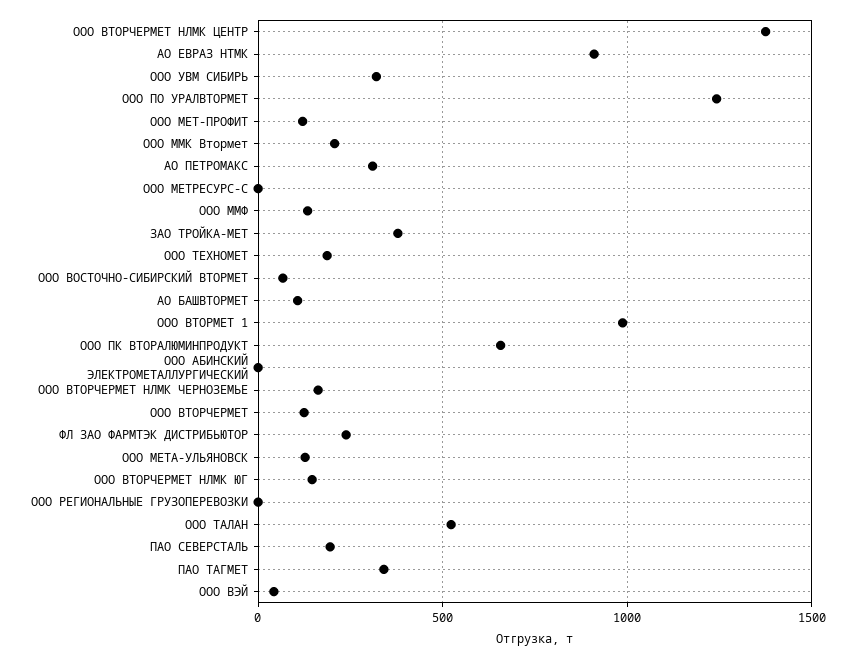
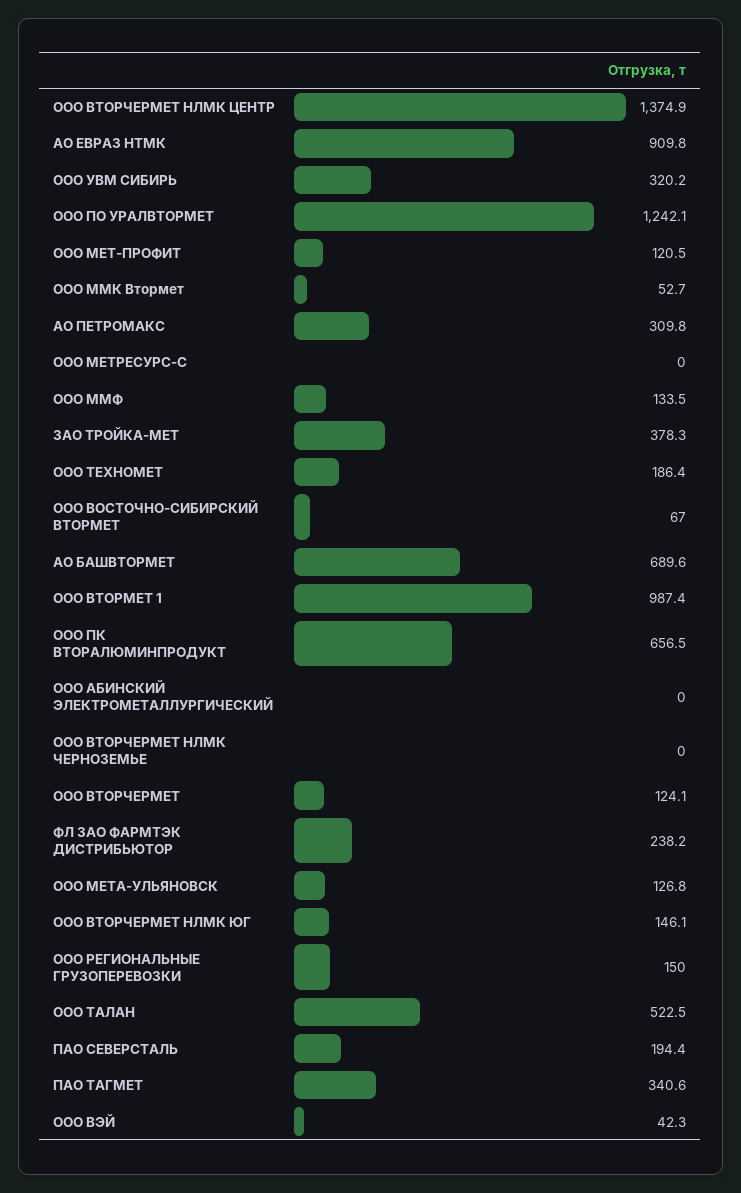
ООО ММК Втормет: 200 -> 52.7
АО БАШВТОРМЕТ: 100 -> 689.6
ООО ВТОРЧЕРМЕТ НЛМК ЧЕРНОЗЕМЬЕ: 150 -> 0
ООО РЕГИОНАЛЬНЫЕ ГРУЗОПЕРЕВОЗКИ: 0 -> 150

